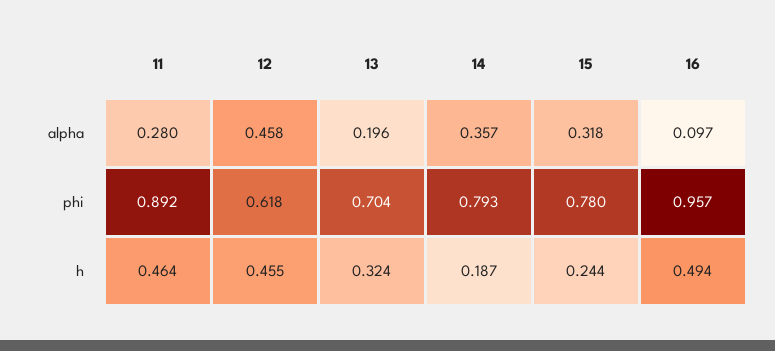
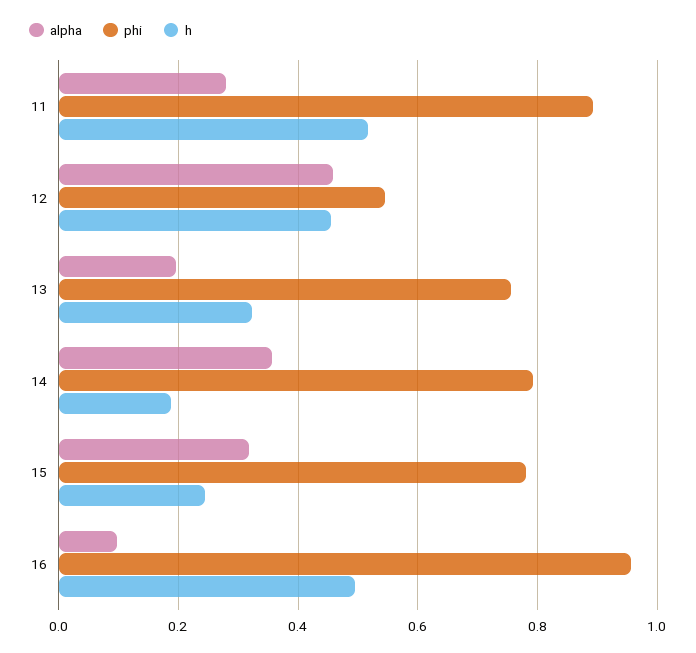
phi, 12: 0.618 -> 0.54
phi, 13: 0.704 -> 0.76
h, 11: 0.464 -> 0.52

